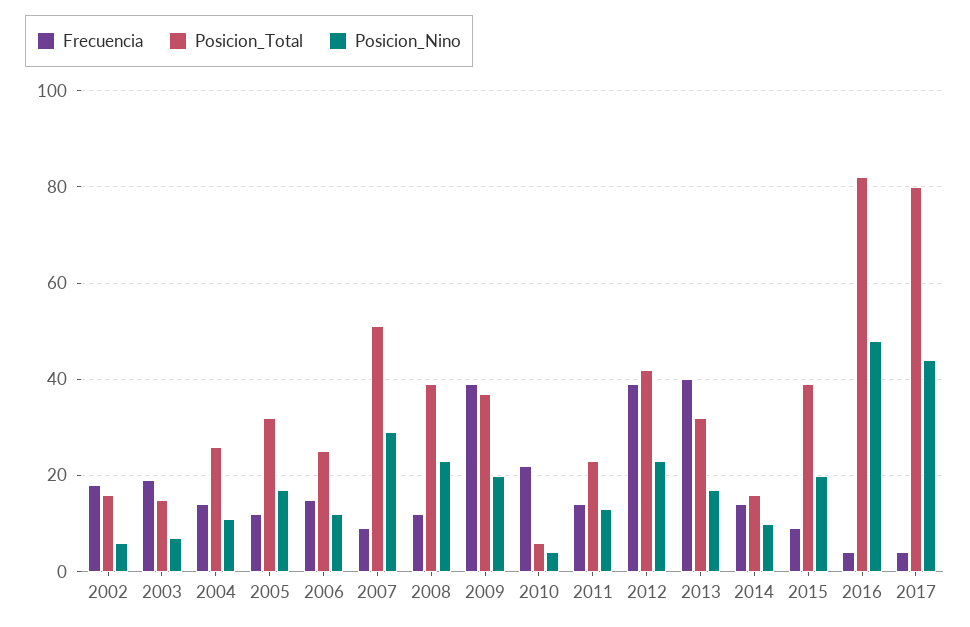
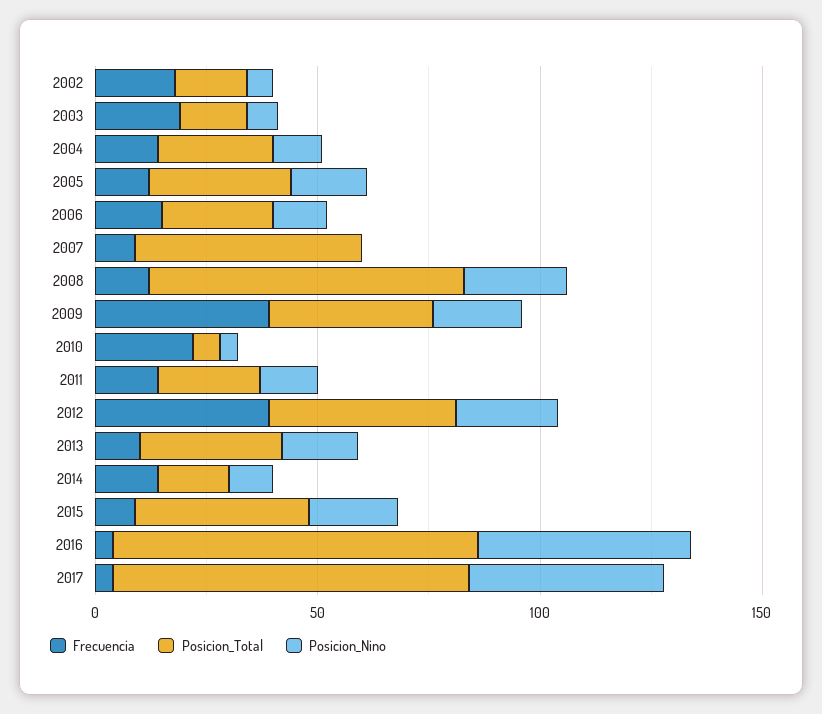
Posicion_Nino, 2007: 30 -> 0
Posicion_Total, 2008: 40 -> 70
Frecuencia, 2013: 40 -> 10

